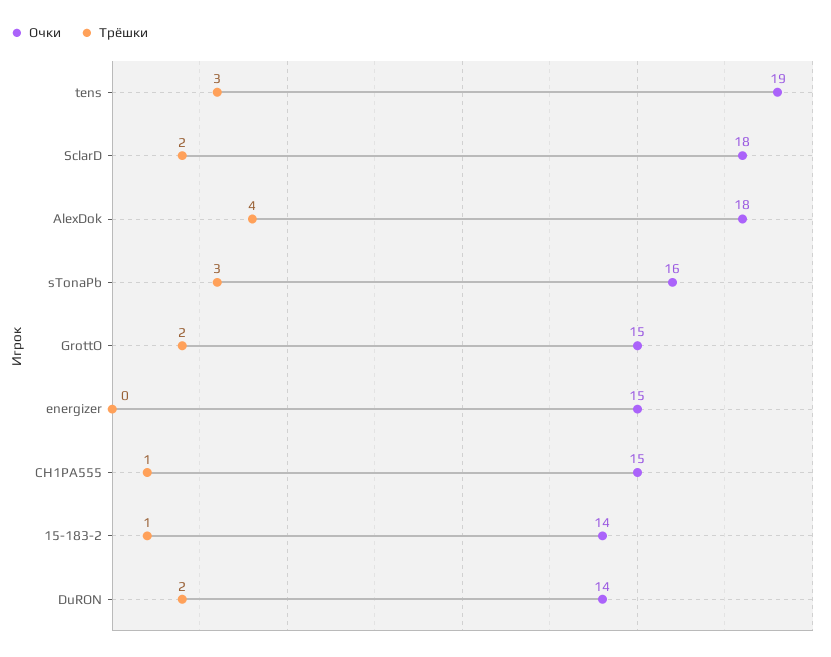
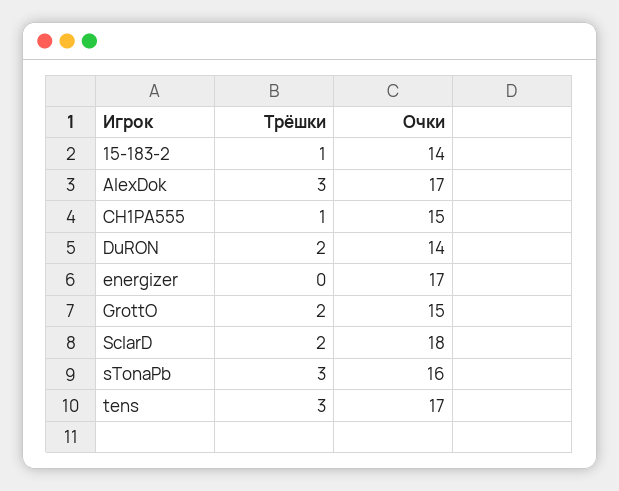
Очки, tens: 19 -> 17
Очки, AlexDok: 18 -> 17
Трёшки, AlexDok: 4 -> 3
Очки, energizer: 15 -> 17

